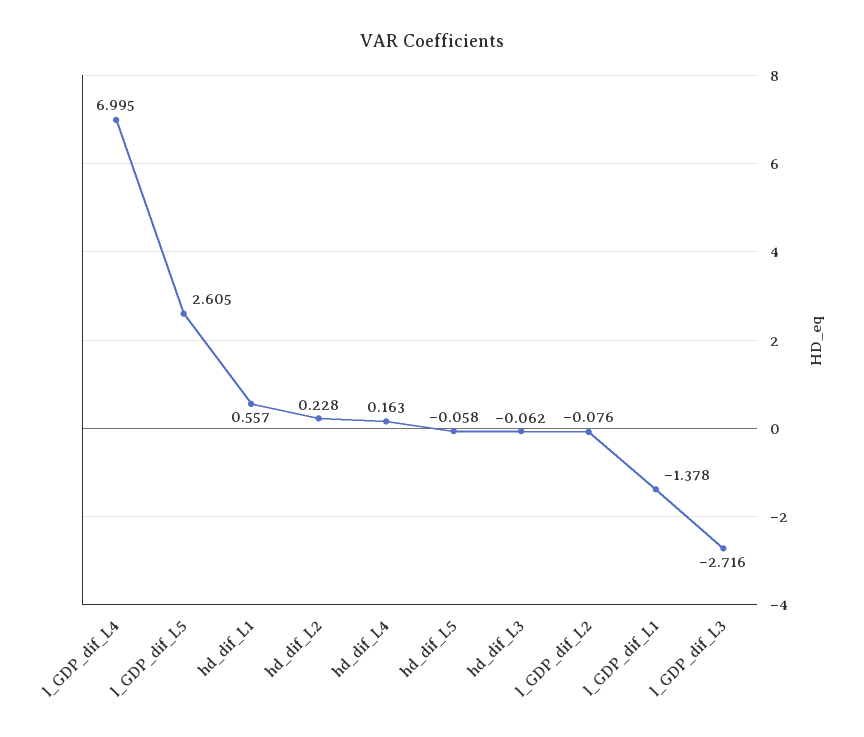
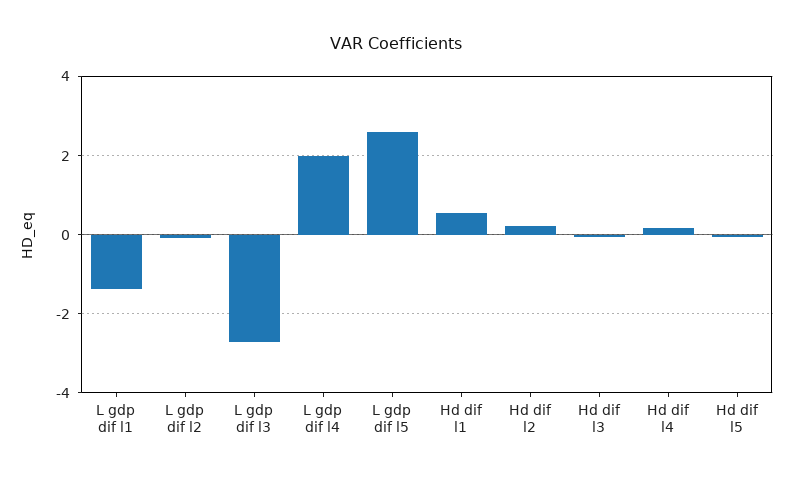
l_GDP_dif_L4: 6.995 -> 2

